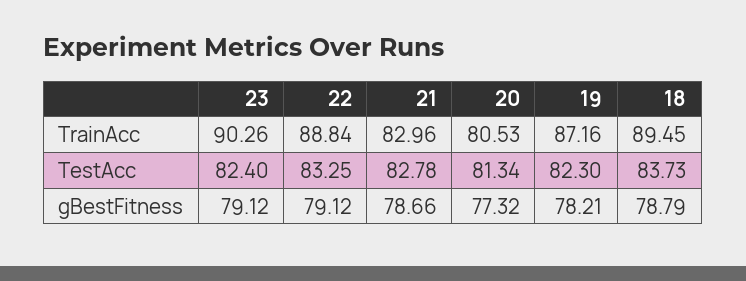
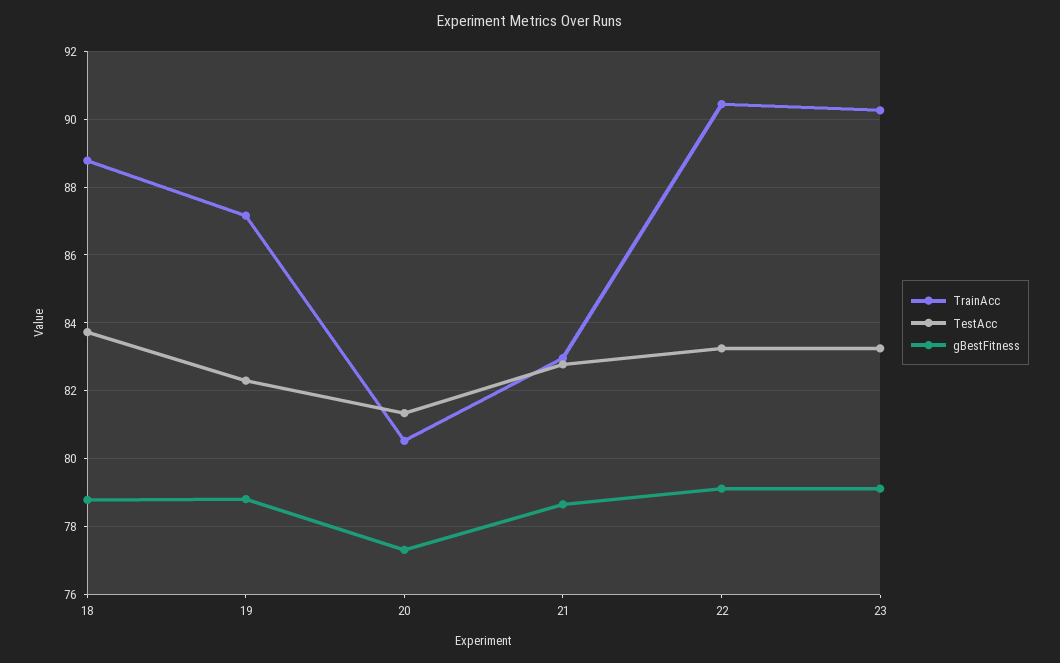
TrainAcc, 22: 88.84 -> 90.4
TrainAcc, 18: 89.45 -> 88.8
TestAcc, 23: 82.4 -> 83.2
gBestFitness, 19: 78.21 -> 78.8

